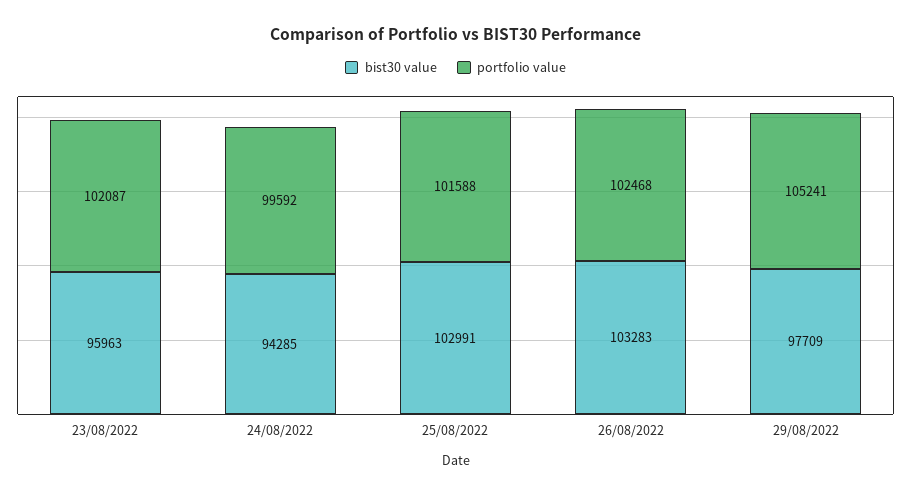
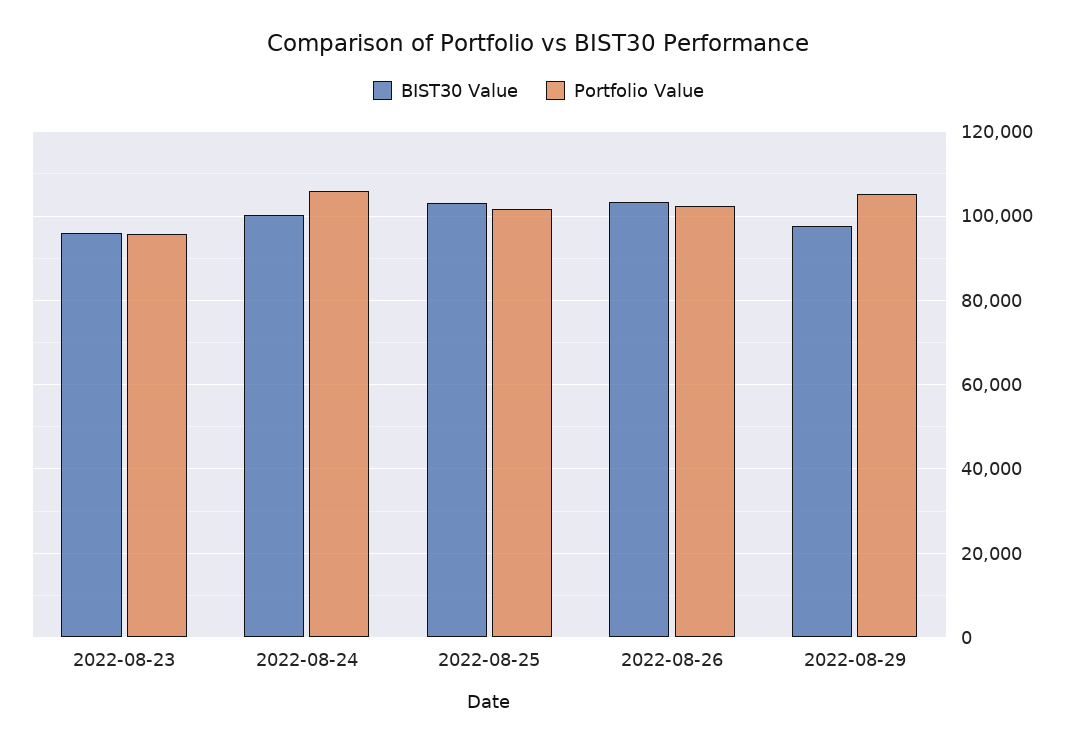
portfolio value, 23/08/2022: 102087 -> 96000
bist30 value, 24/08/2022: 94285 -> 100000
portfolio value, 24/08/2022: 99592 -> 106000

